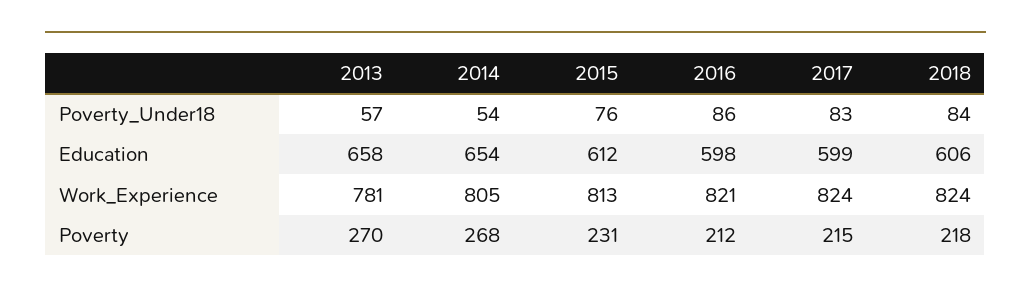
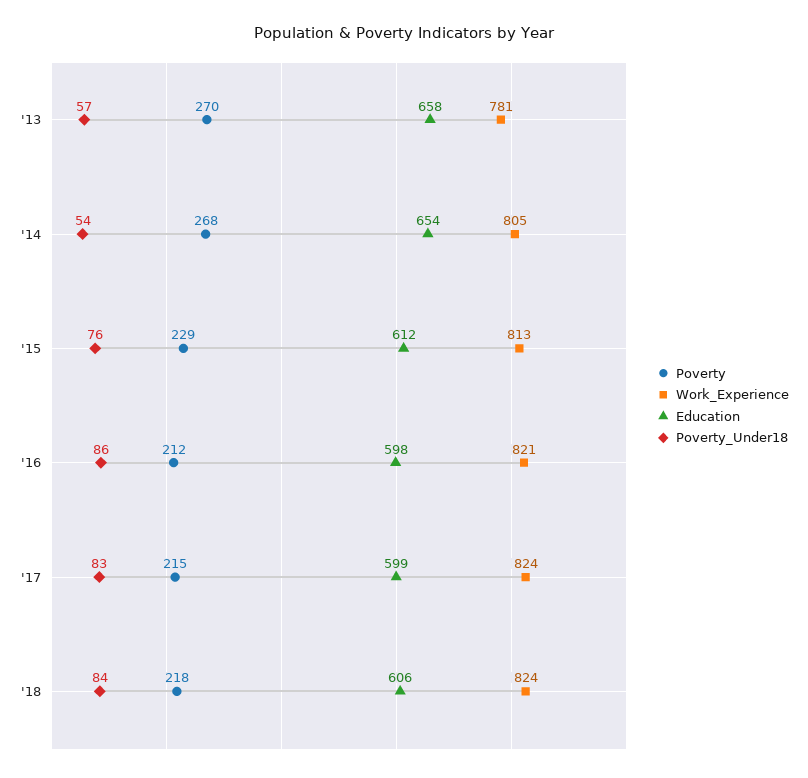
Poverty, 2015: 231 -> 229

